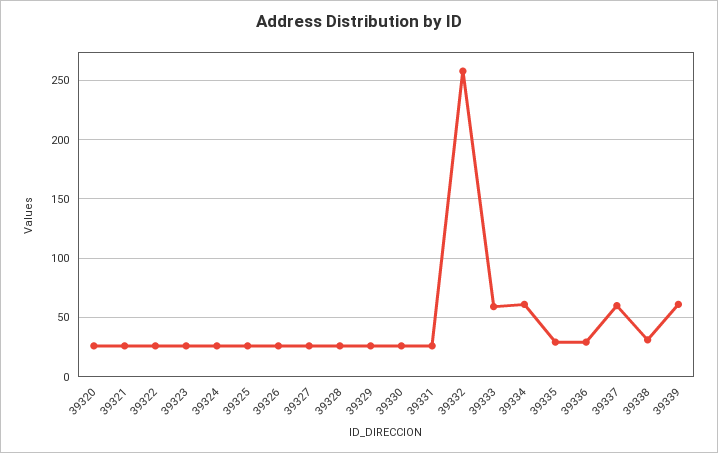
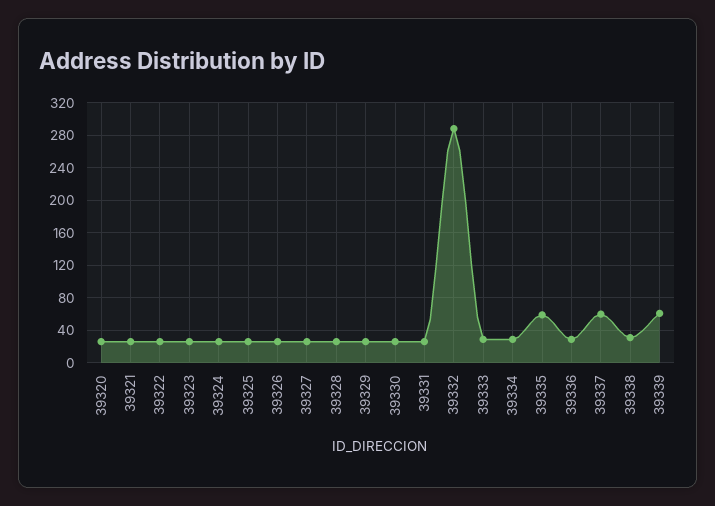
39332: 260 -> 290
39333: 60 -> 30
39334: 60 -> 30
39335: 30 -> 60

